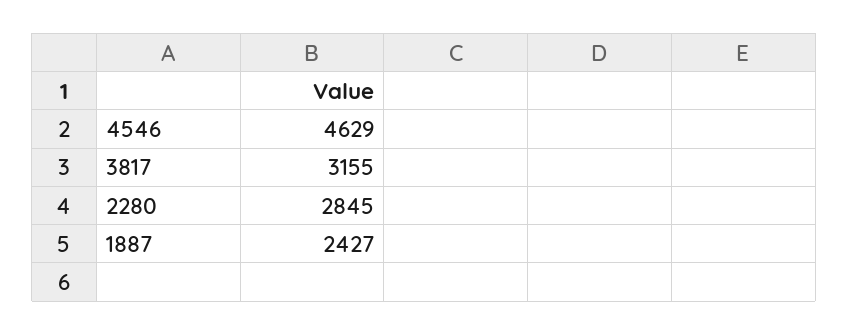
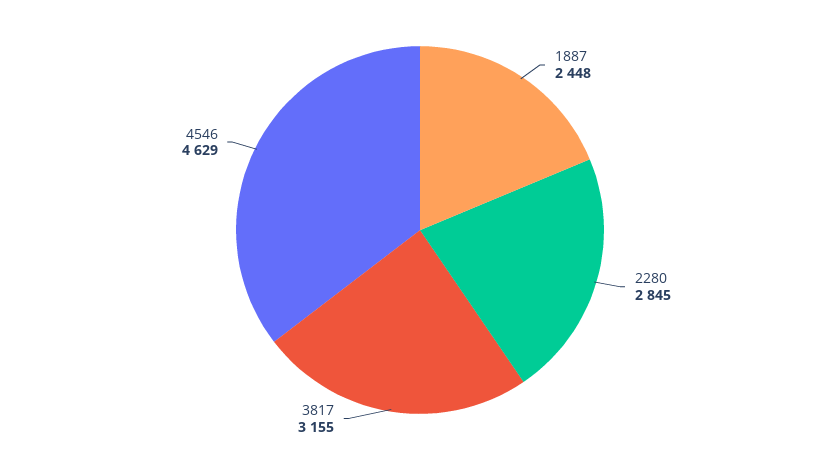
1887: 2427 -> 2448

